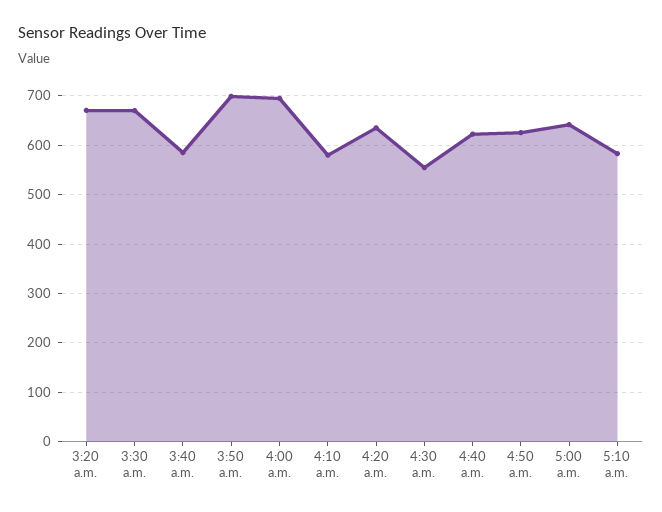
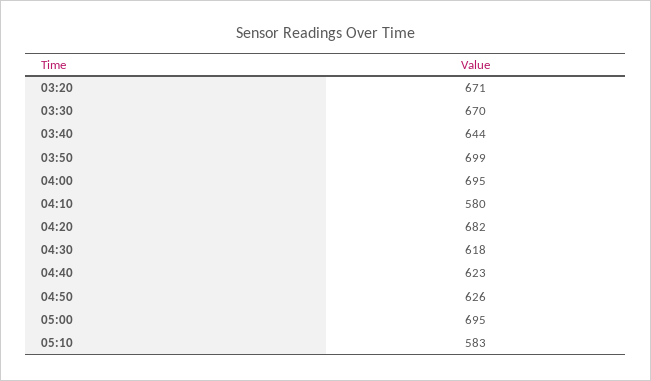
3:40 a.m.: 580 -> 644
4:20 a.m.: 640 -> 682
4:30 a.m.: 560 -> 618
5:00 a.m.: 640 -> 695

